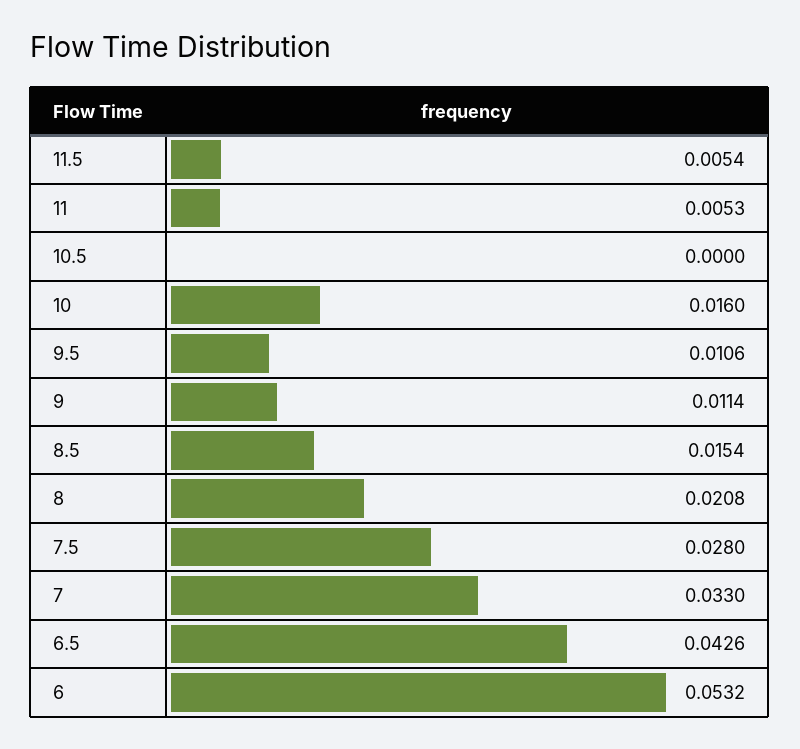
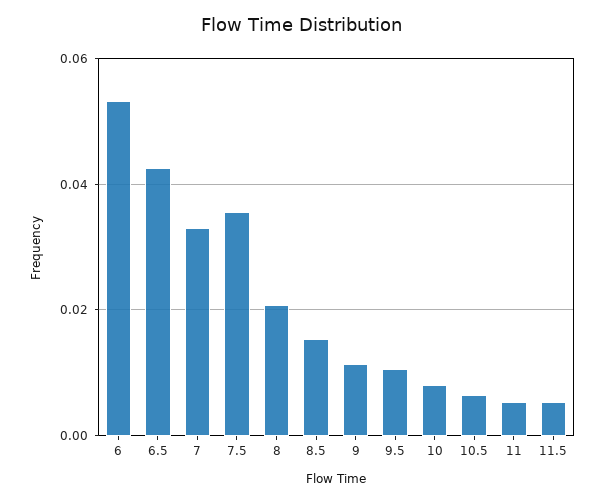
10.5: 0 -> 0.006
10: 0.016 -> 0.008
7.5: 0.028 -> 0.036

